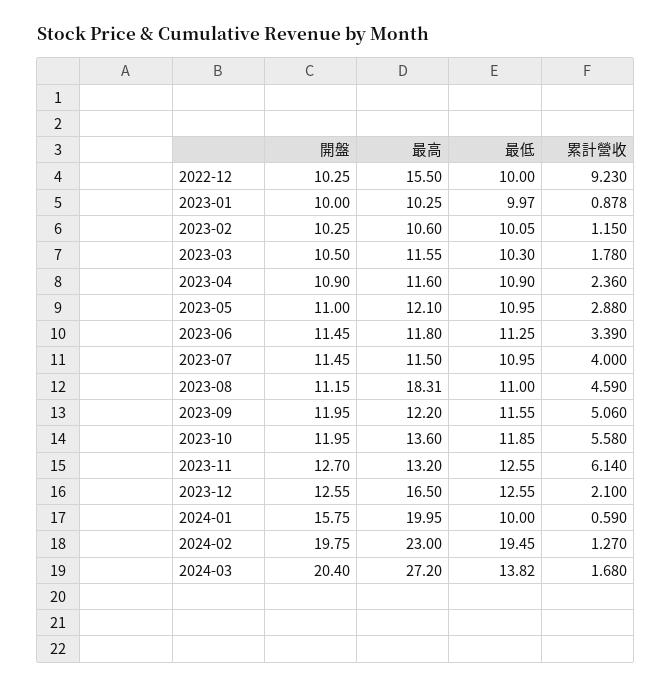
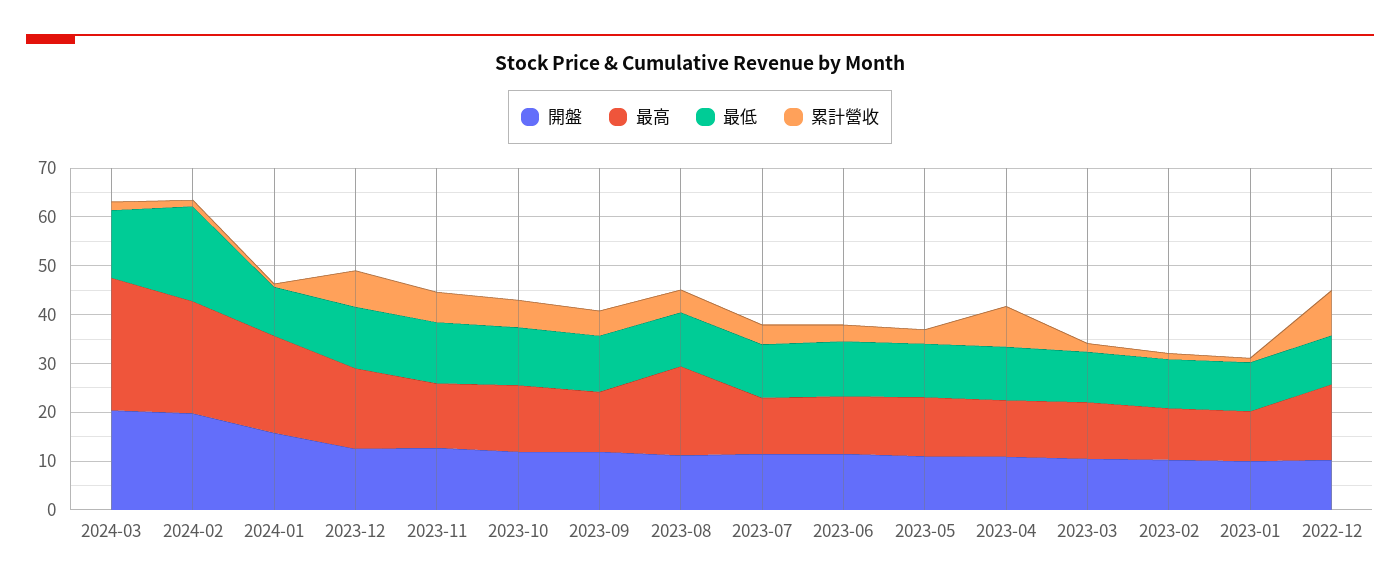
累計營收, 2023-04: 2.36 -> 8
累計營收, 2023-12: 2.1 -> 8

